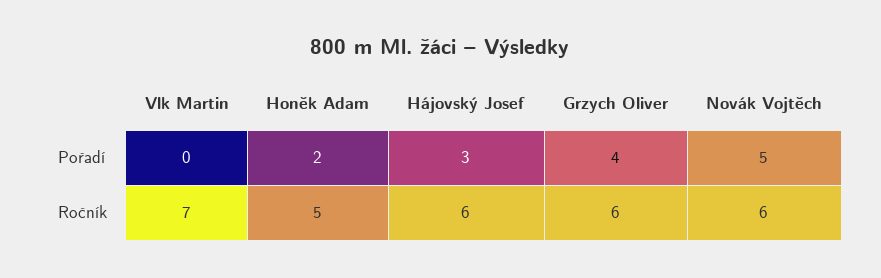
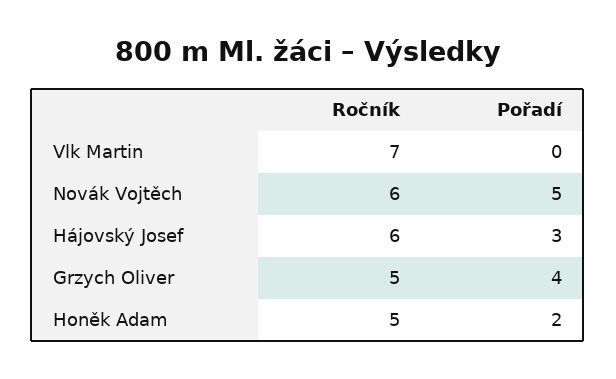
Grzych Oliver, Ročník: 6 -> 5

